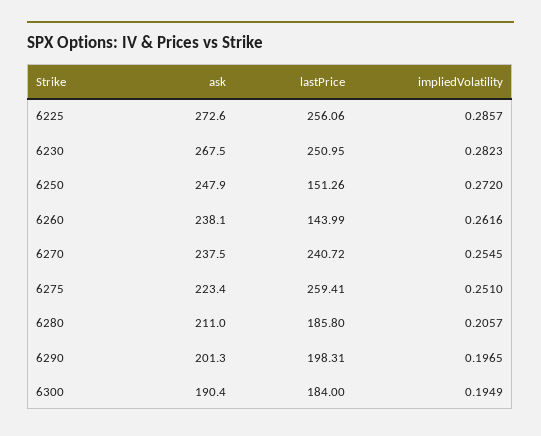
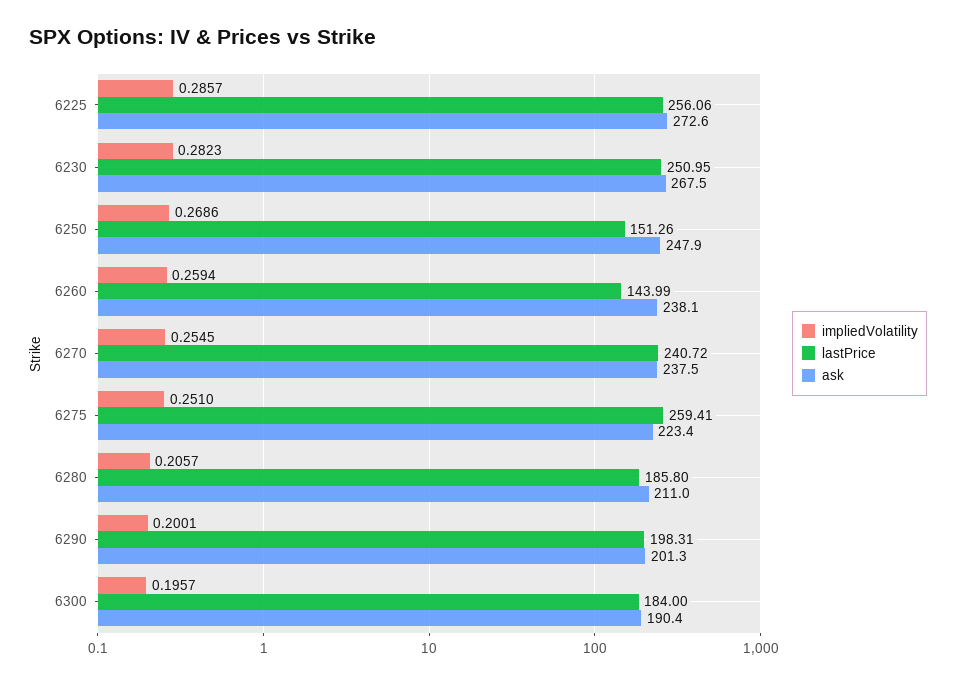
impliedVolatility, 6250: 0.272 -> 0.2686
impliedVolatility, 6260: 0.2616 -> 0.2594
impliedVolatility, 6290: 0.1965 -> 0.2001
impliedVolatility, 6300: 0.1949 -> 0.1957

